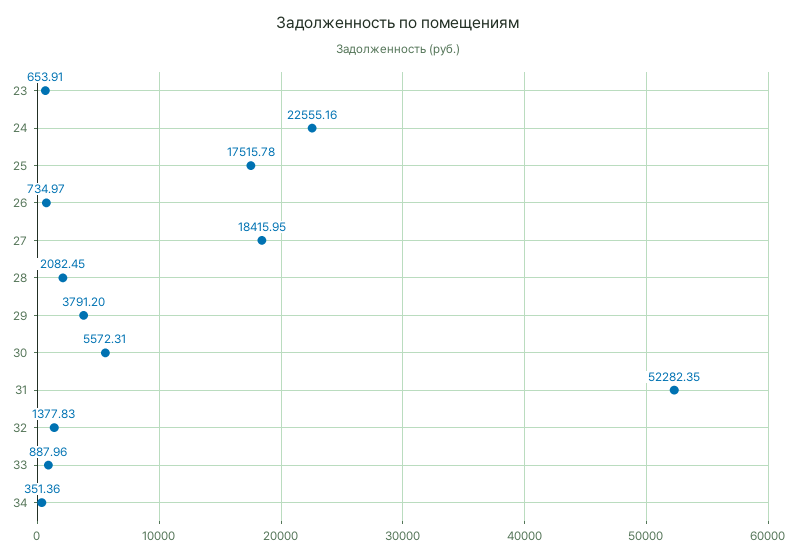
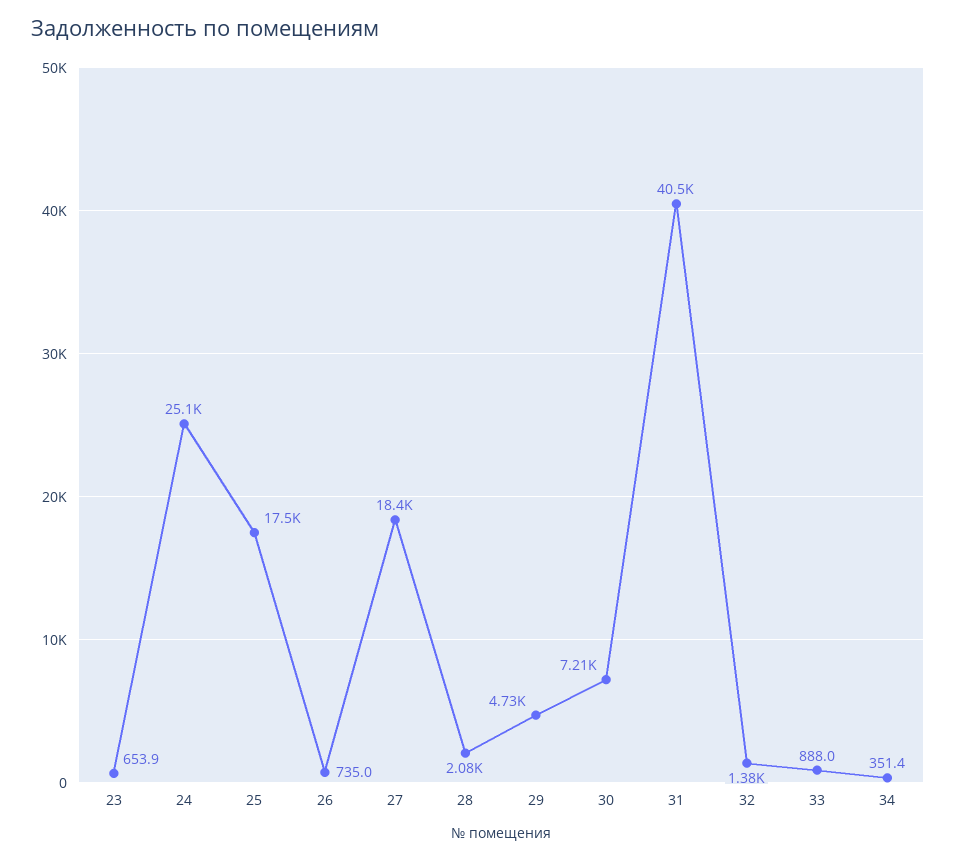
24: 22555.16 -> 25100
29: 3791.2 -> 4730
30: 5572.31 -> 7210
31: 52282.35 -> 40500

